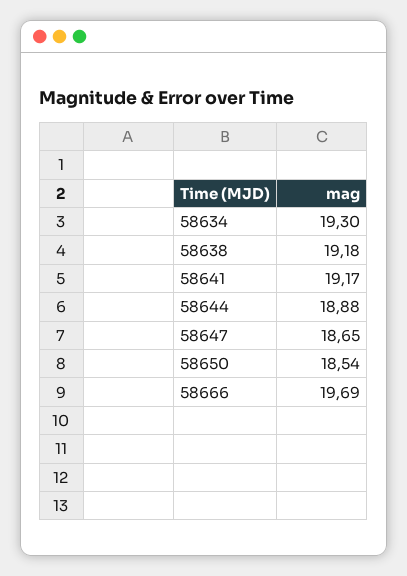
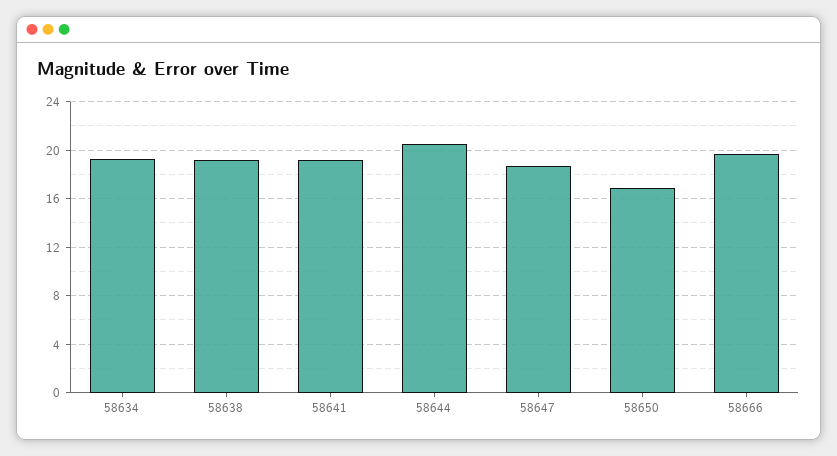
58644: 18.88 -> 20.5
58650: 18.54 -> 17

